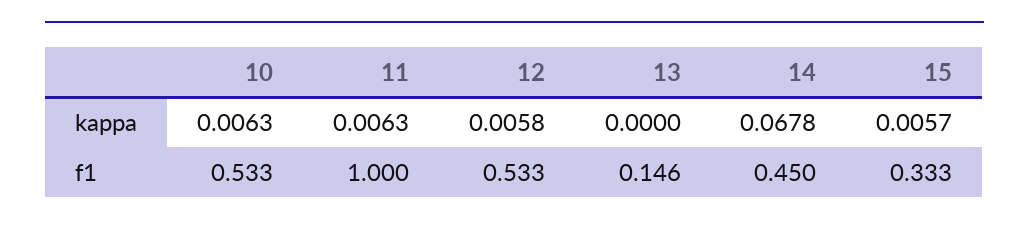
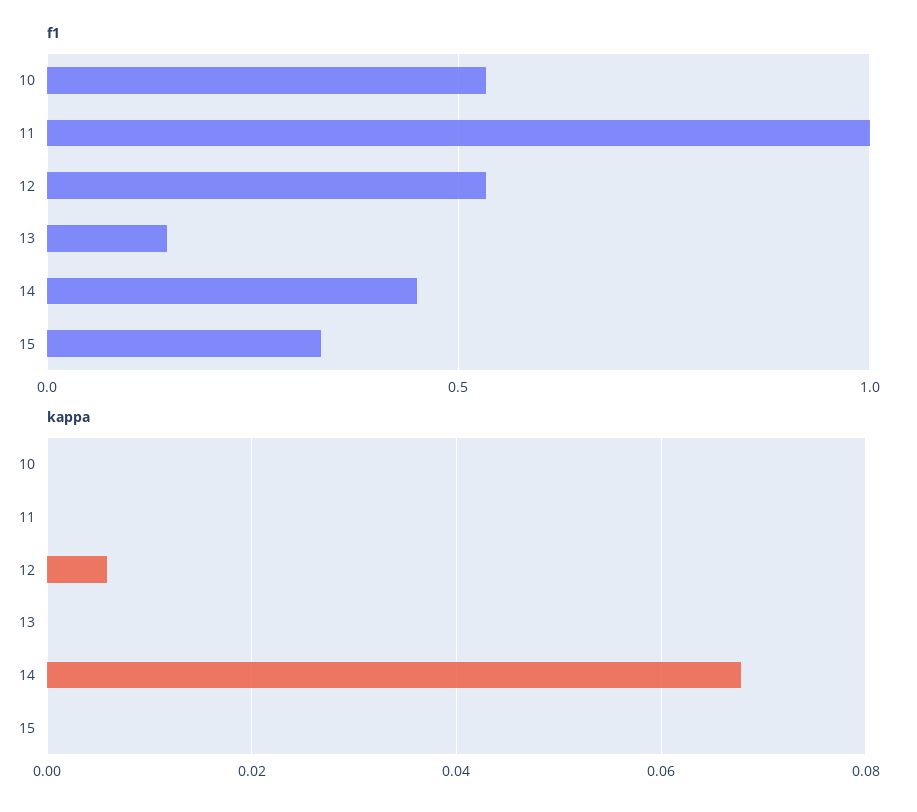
kappa, 10: 0.0063 -> 0
kappa, 11: 0.0063 -> 0
kappa, 15: 0.0057 -> 0

